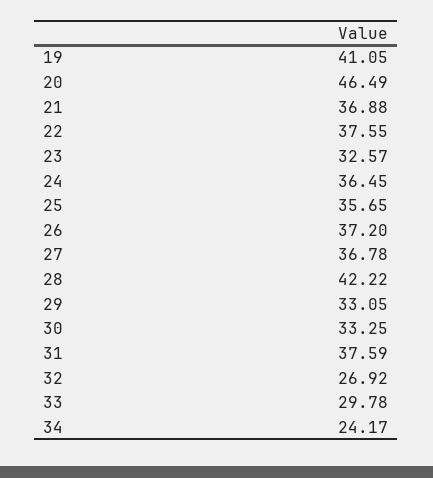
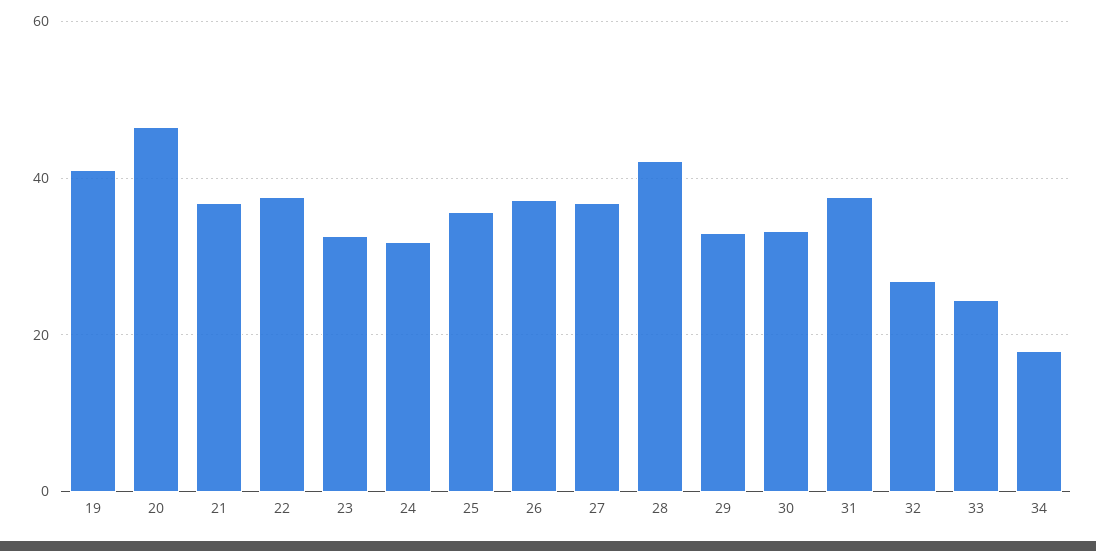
24: 36.45 -> 32
33: 29.78 -> 24
34: 24.17 -> 18

